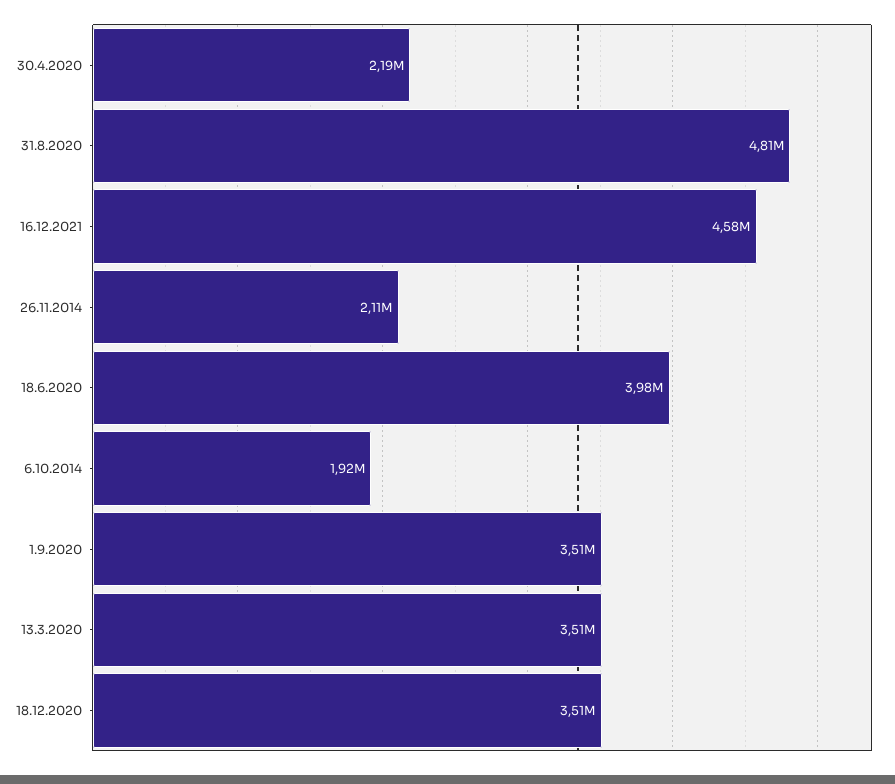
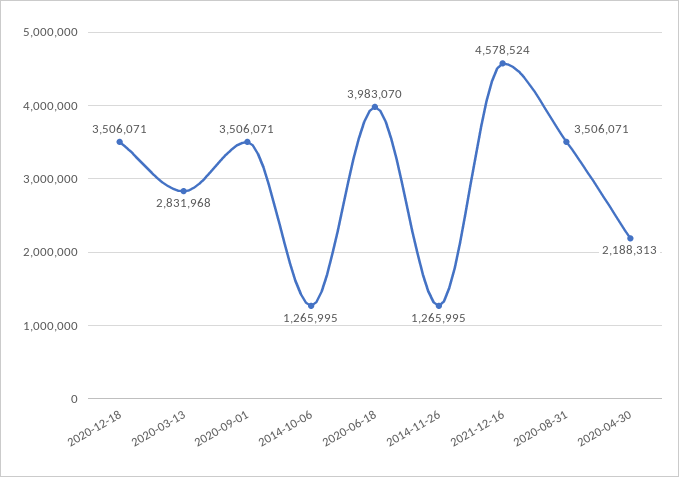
31.8.2020: 4810000 -> 3506071
26.11.2014: 2110000 -> 1265995
6.10.2014: 1920000 -> 1265995
13.3.2020: 3510000 -> 2831968

